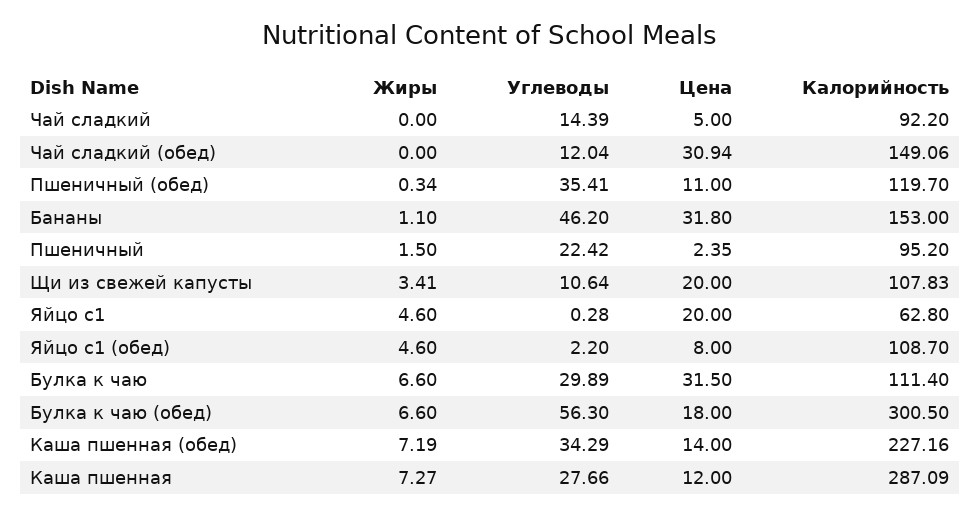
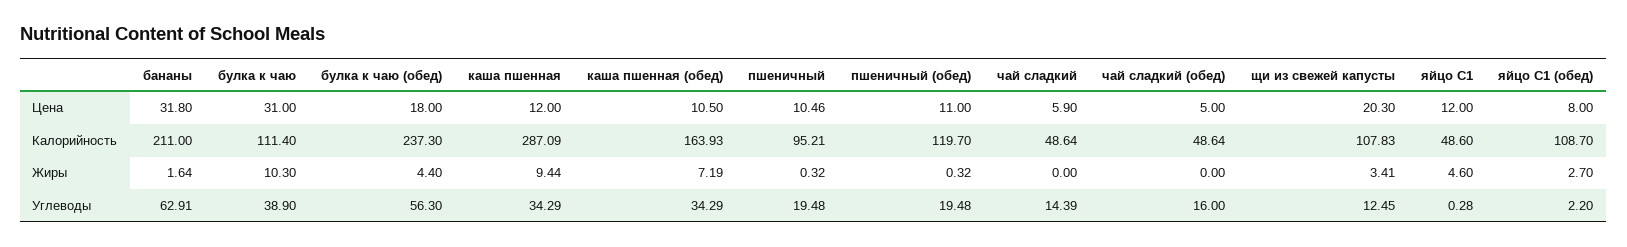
Цена, Чай сладкий: 5 -> 5.9
Калорийность, Чай сладкий: 92.2 -> 48.64
Углеводы, Чай сладкий (обед): 12.04 -> 16
Цена, Чай сладкий (обед): 30.94 -> 5
Калорийность, Чай сладкий (обед): 149.06 -> 48.64
Жиры, Пшеничный (обед): 0.34 -> 0.32
Углеводы, Пшеничный (обед): 35.41 -> 19.48
Жиры, Бананы: 1.1 -> 1.64
Углеводы, Бананы: 46.2 -> 62.91
Калорийность, Бананы: 153 -> 211
Жиры, Пшеничный: 1.5 -> 0.32
Углеводы, Пшеничный: 22.42 -> 19.48
Цена, Пшеничный: 2.35 -> 10.46
Калорийность, Пшеничный: 95.2 -> 95.21
Углеводы, Щи из свежей капусты: 10.64 -> 12.45
Цена, Щи из свежей капусты: 20 -> 20.3
Цена, Яйцо с1: 20 -> 12
Калорийность, Яйцо с1: 62.8 -> 48.6
Жиры, Яйцо с1 (обед): 4.6 -> 2.7
Жиры, Булка к чаю: 6.6 -> 10.3
Углеводы, Булка к чаю: 29.89 -> 38.9
Цена, Булка к чаю: 31.5 -> 31
Жиры, Булка к чаю (обед): 6.6 -> 4.4
Калорийность, Булка к чаю (обед): 300.5 -> 237.3
Цена, Каша пшенная (обед): 14 -> 10.5
Калорийность, Каша пшенная (обед): 227.16 -> 163.93
Жиры, Каша пшенная: 7.27 -> 9.44
Углеводы, Каша пшенная: 27.66 -> 34.29

